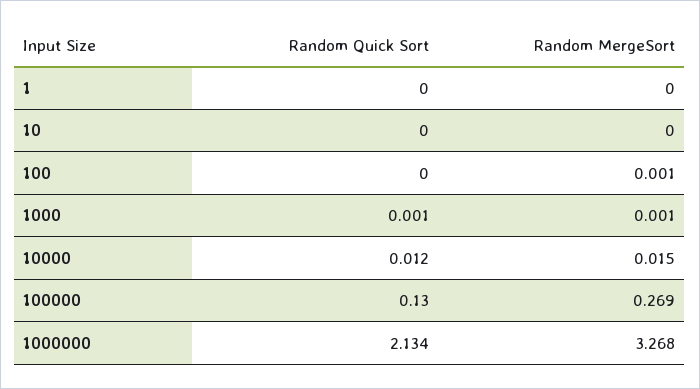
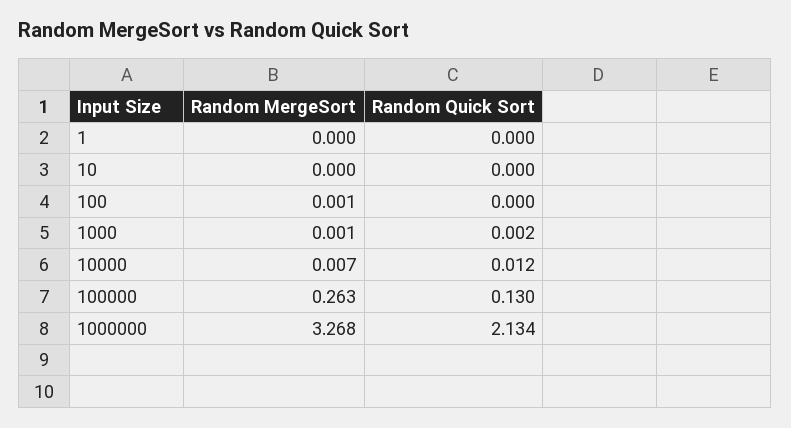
Random Quick Sort, 1000: 0.001 -> 0.002
Random MergeSort, 10000: 0.015 -> 0.007
Random MergeSort, 100000: 0.269 -> 0.263

